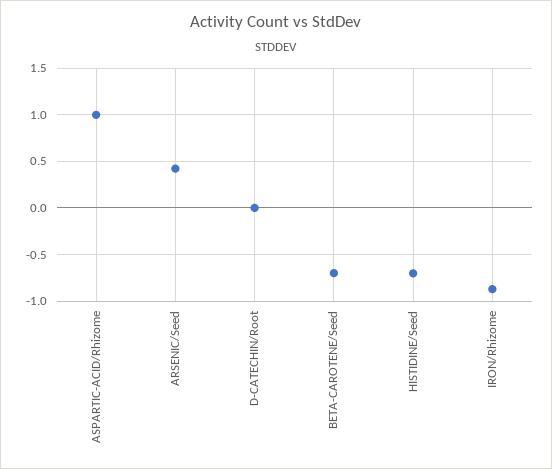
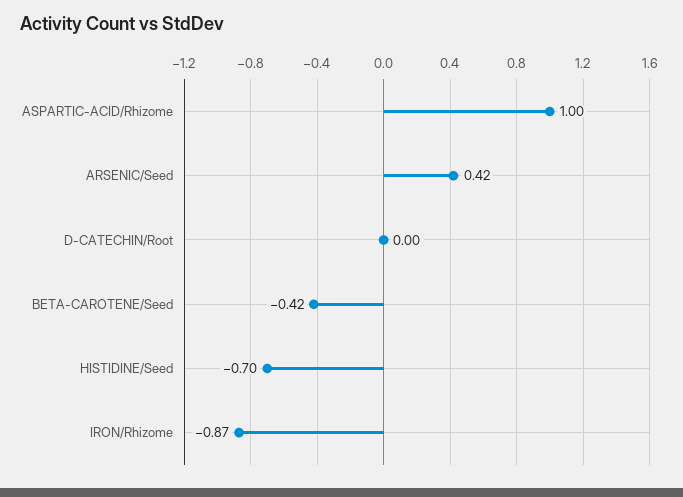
BETA-CAROTENE/Seed: -0.7 -> -0.42

